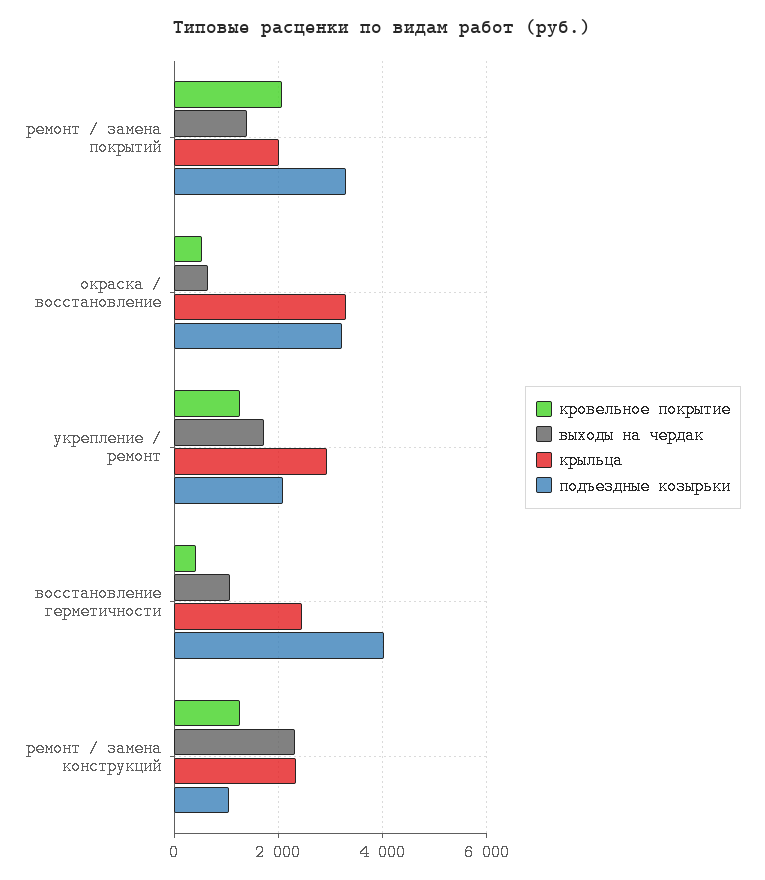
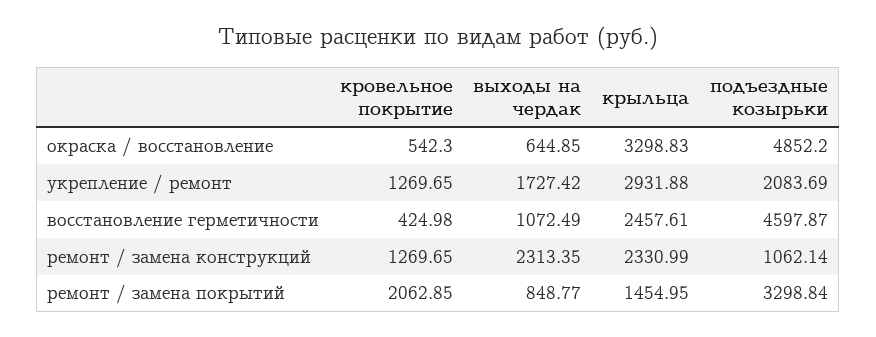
выходы на чердак, ремонт / замена покрытий: 1400 -> 848.77
крыльца, ремонт / замена покрытий: 2000 -> 1454.95
подъездные козырьки, окраска / восстановление: 3200 -> 4852.2
подъездные козырьки, восстановление герметичности: 4000 -> 4597.87

